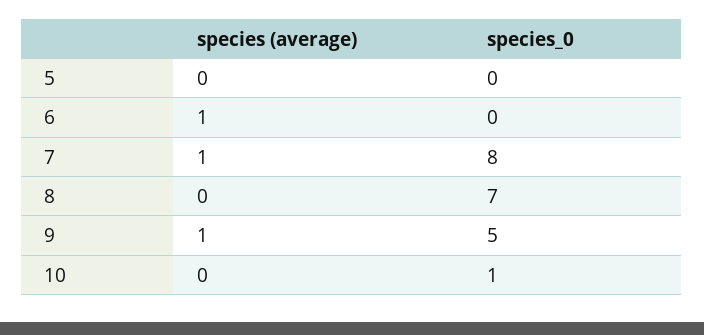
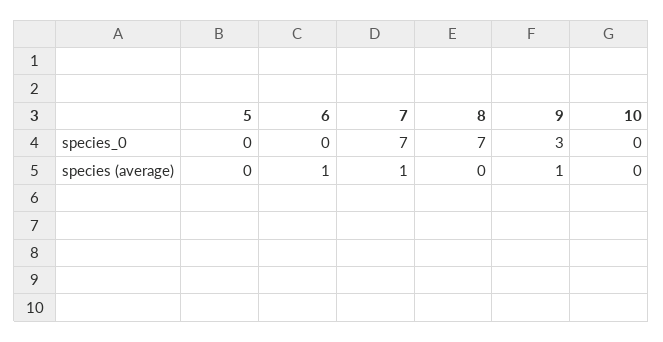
species_0, 7: 8 -> 7
species_0, 9: 5 -> 3
species_0, 10: 1 -> 0

